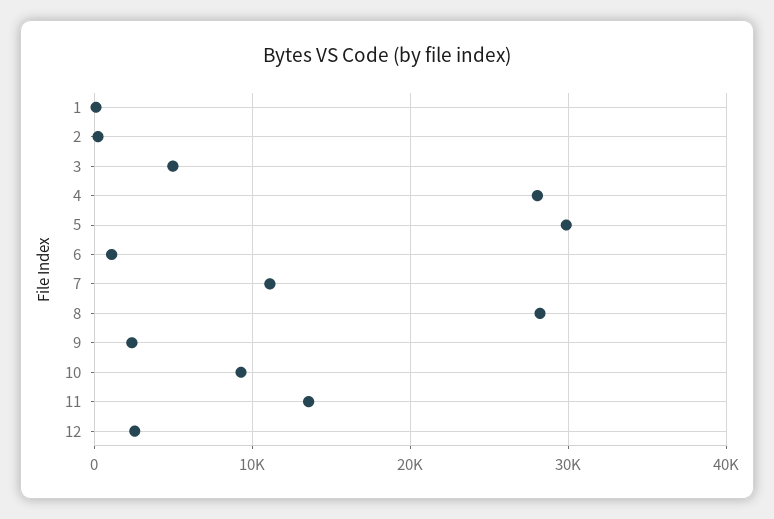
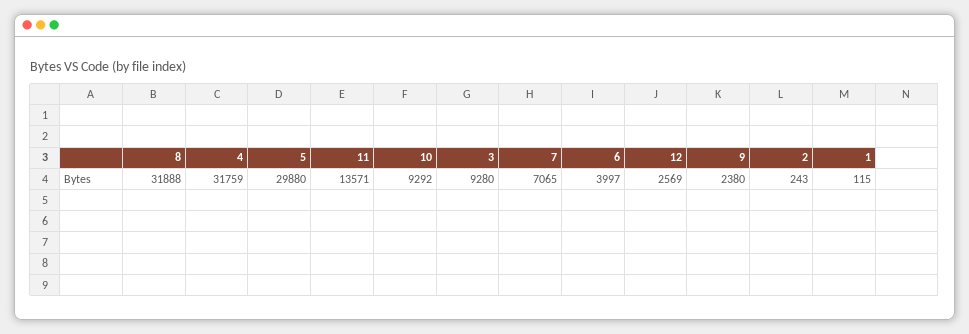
3: 5000 -> 9280
4: 28000 -> 31759
6: 1000 -> 3997
7: 11000 -> 7065
8: 28000 -> 31888

